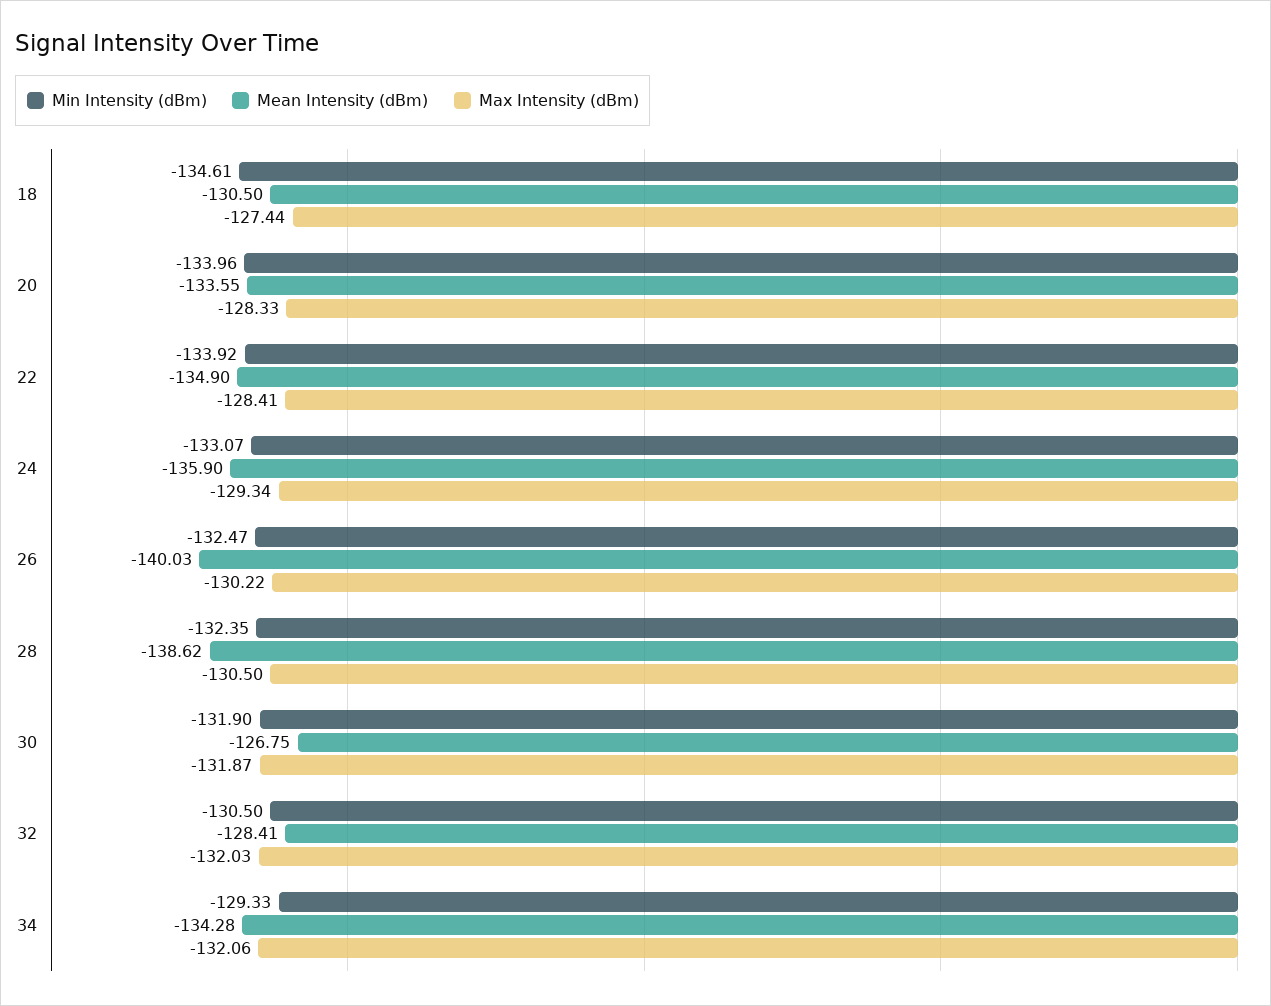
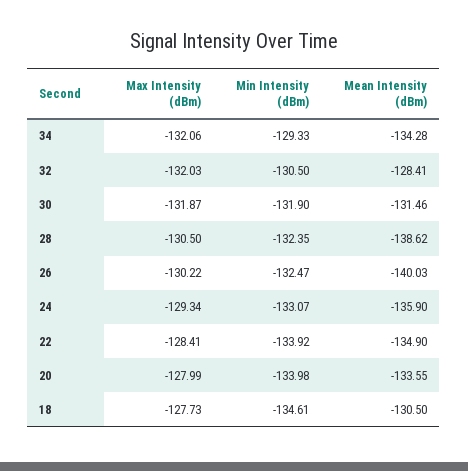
Max Intensity (dBm), 18: -127.44 -> -127.73
Min Intensity (dBm), 20: -133.96 -> -133.98
Max Intensity (dBm), 20: -128.33 -> -127.99
Mean Intensity (dBm), 30: -126.75 -> -131.46

